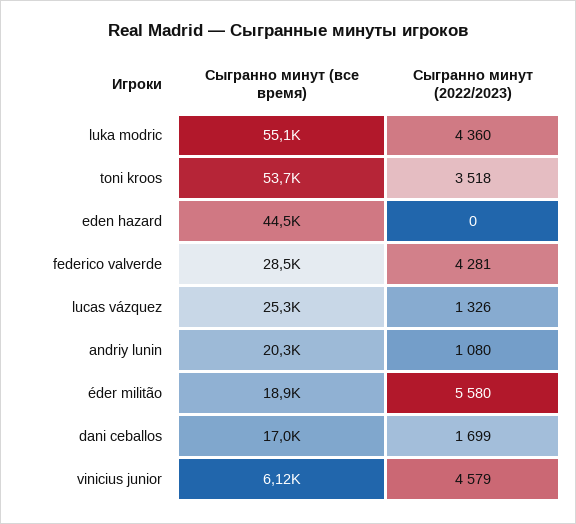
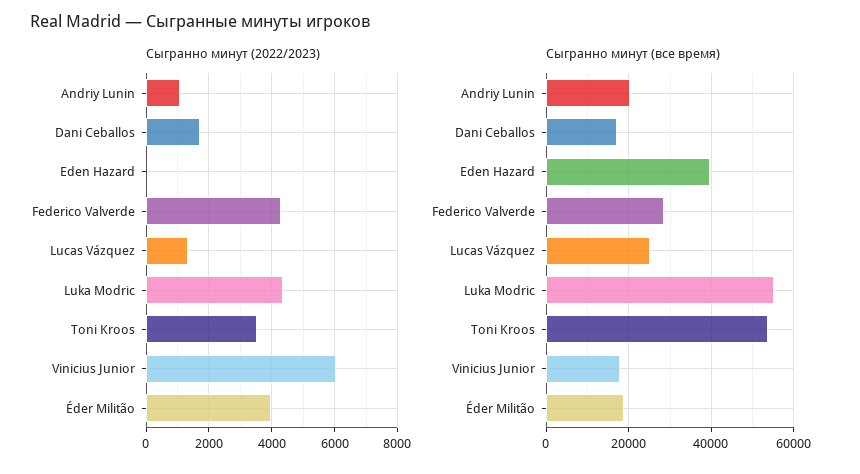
Сыгранно минут (все время), eden hazard: 44500 -> 40000
Сыгранно минут (2022/2023), éder militão: 5580 -> 4000
Сыгранно минут (все время), vinicius junior: 6120 -> 18000
Сыгранно минут (2022/2023), vinicius junior: 4579 -> 6000

